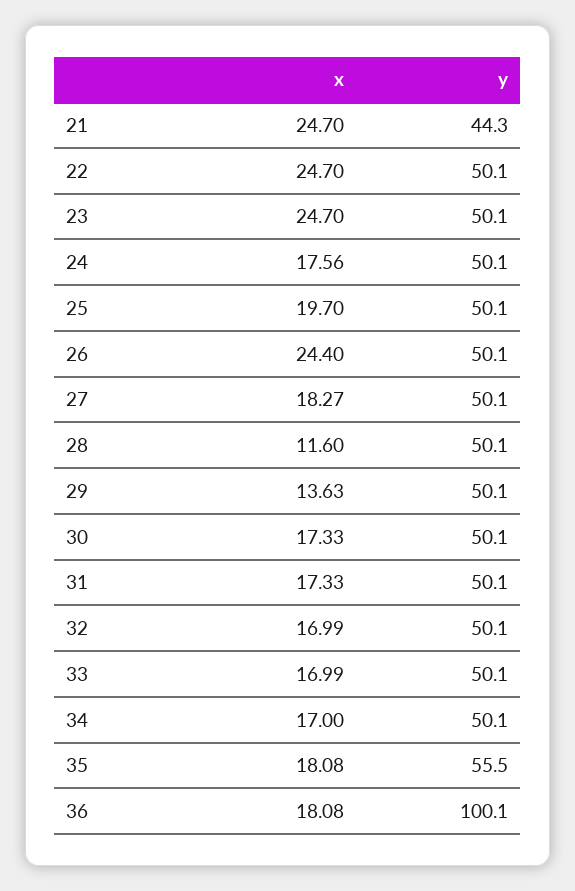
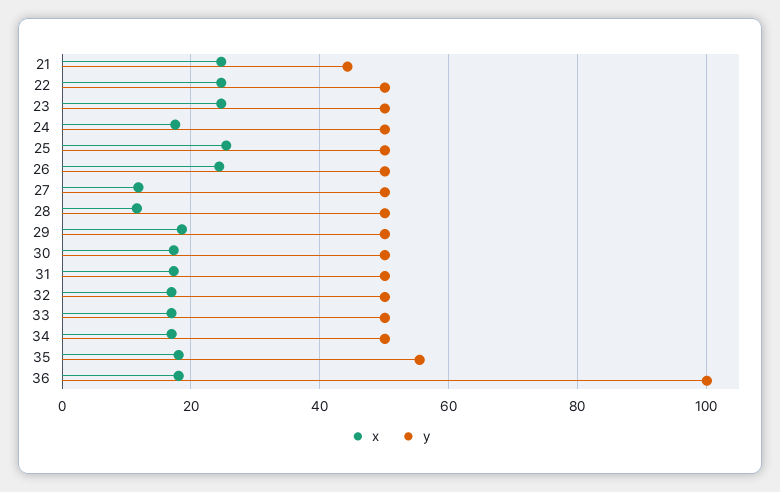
x, 25: 19.7 -> 26
x, 27: 18.27 -> 12
x, 29: 13.63 -> 18

